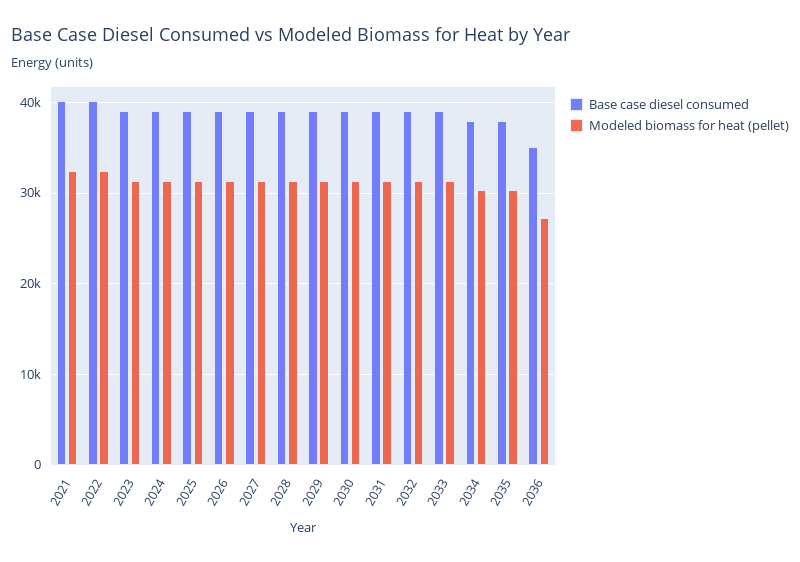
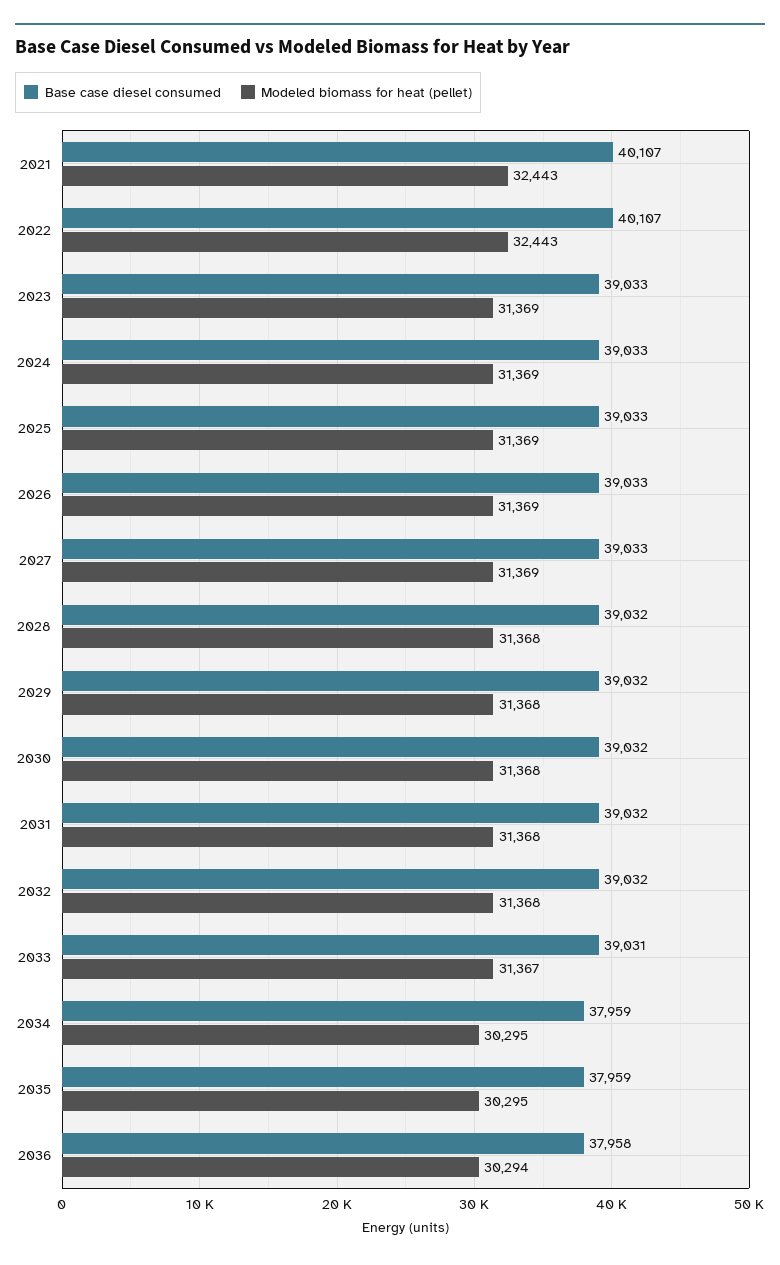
Base case diesel consumed, 2036: 35000 -> 37958
Modeled biomass for heat (pellet), 2036: 27000 -> 30294

